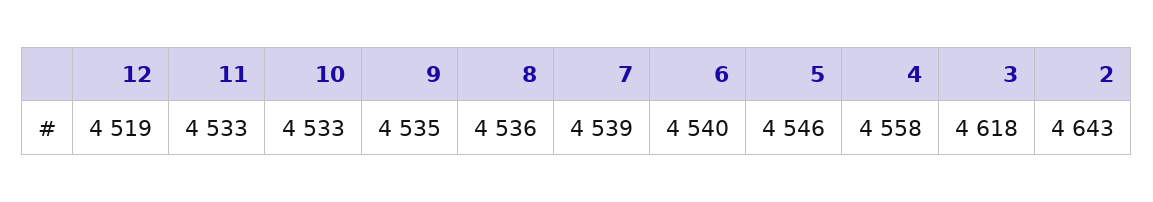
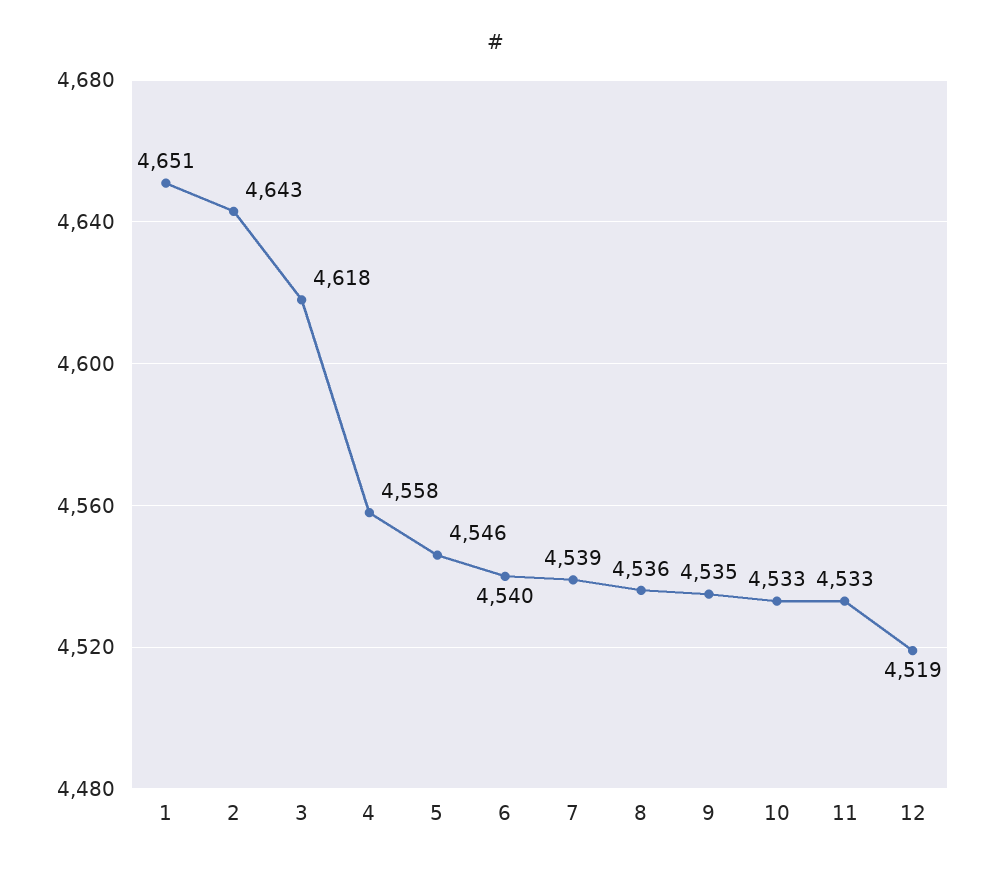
1: none -> 4651

